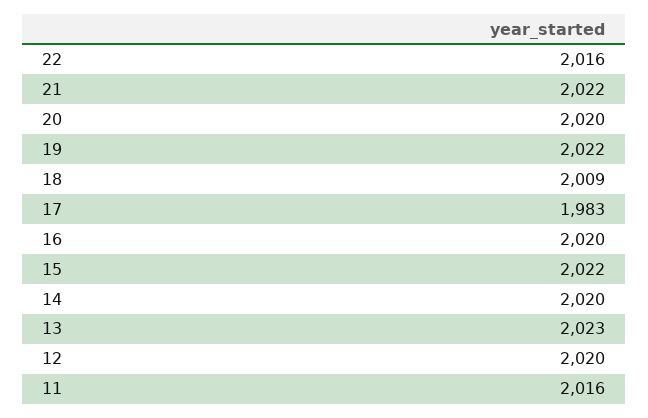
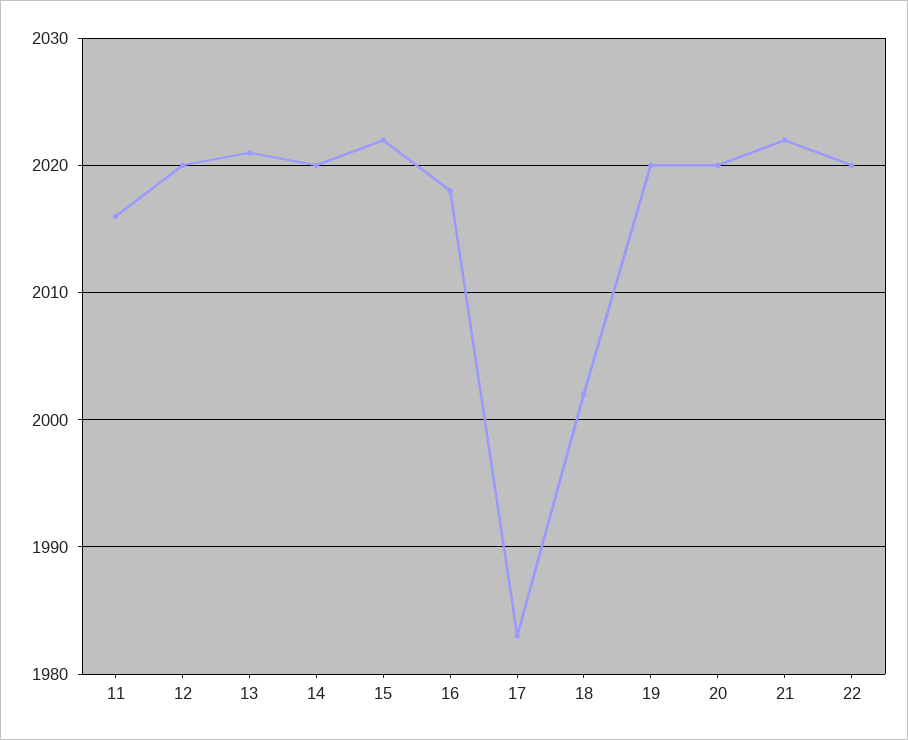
22: 2016 -> 2020
19: 2022 -> 2020
18: 2009 -> 2002
16: 2020 -> 2018
13: 2023 -> 2021

